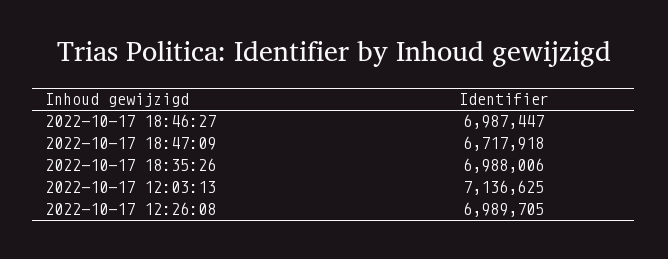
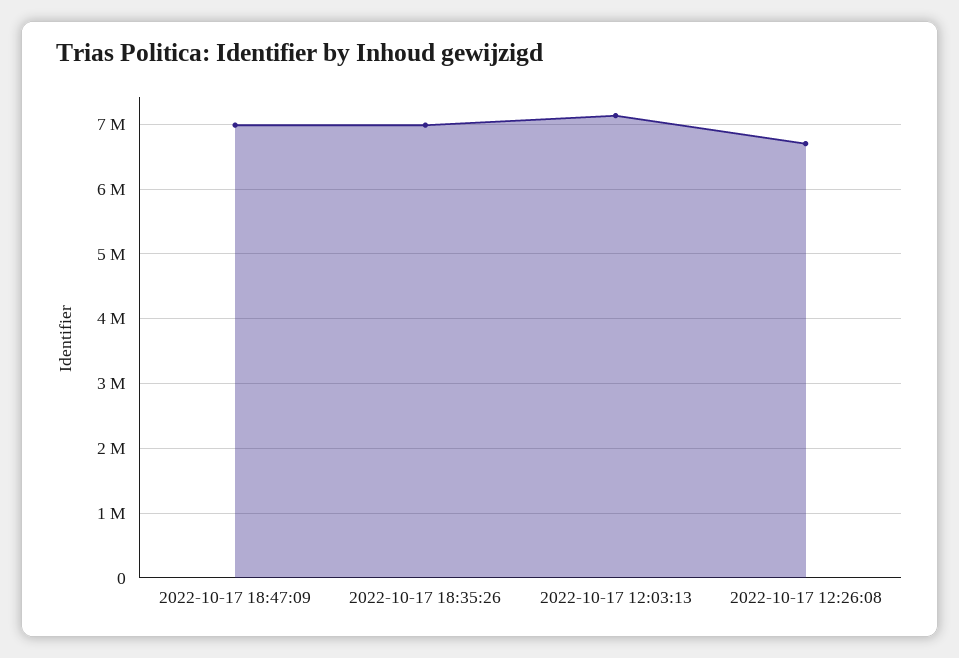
2022-10-17 18:46:27: 6987447 -> none
2022-10-17 18:47:09: 6717918 -> 7000000
2022-10-17 12:26:08: 6989705 -> 6700000

